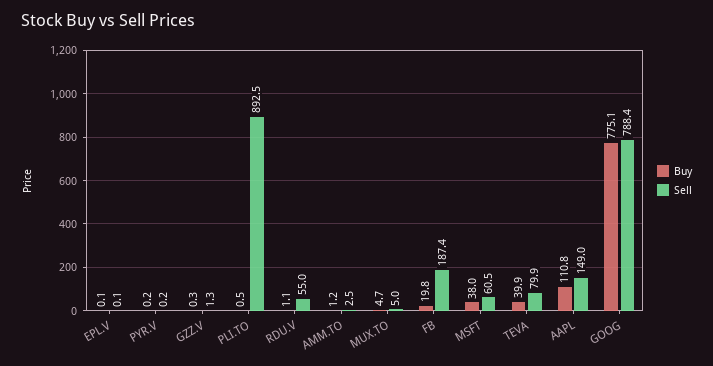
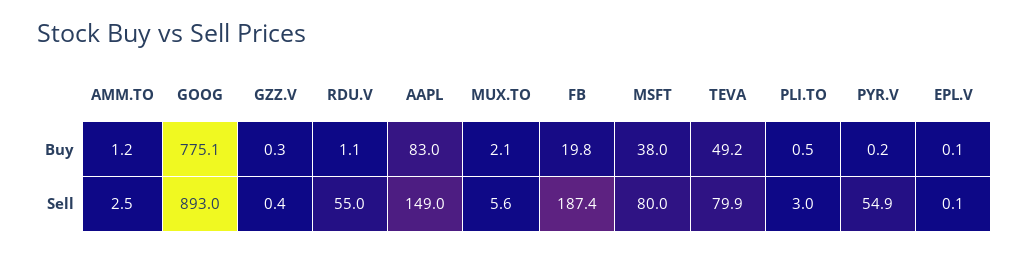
Sell, PYR.V: 0.2 -> 54.9
Sell, GZZ.V: 1.3 -> 0.4
Sell, PLI.TO: 892.5 -> 3
Buy, MUX.TO: 4.7 -> 2.1
Sell, MUX.TO: 5 -> 5.6
Sell, MSFT: 60.5 -> 80
Buy, TEVA: 39.9 -> 49.2
Buy, AAPL: 110.8 -> 83
Sell, GOOG: 788.4 -> 893

